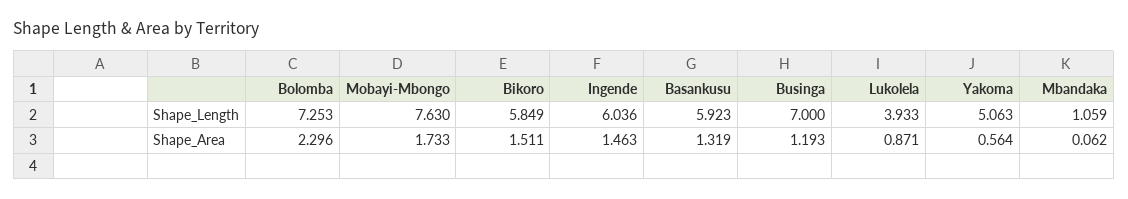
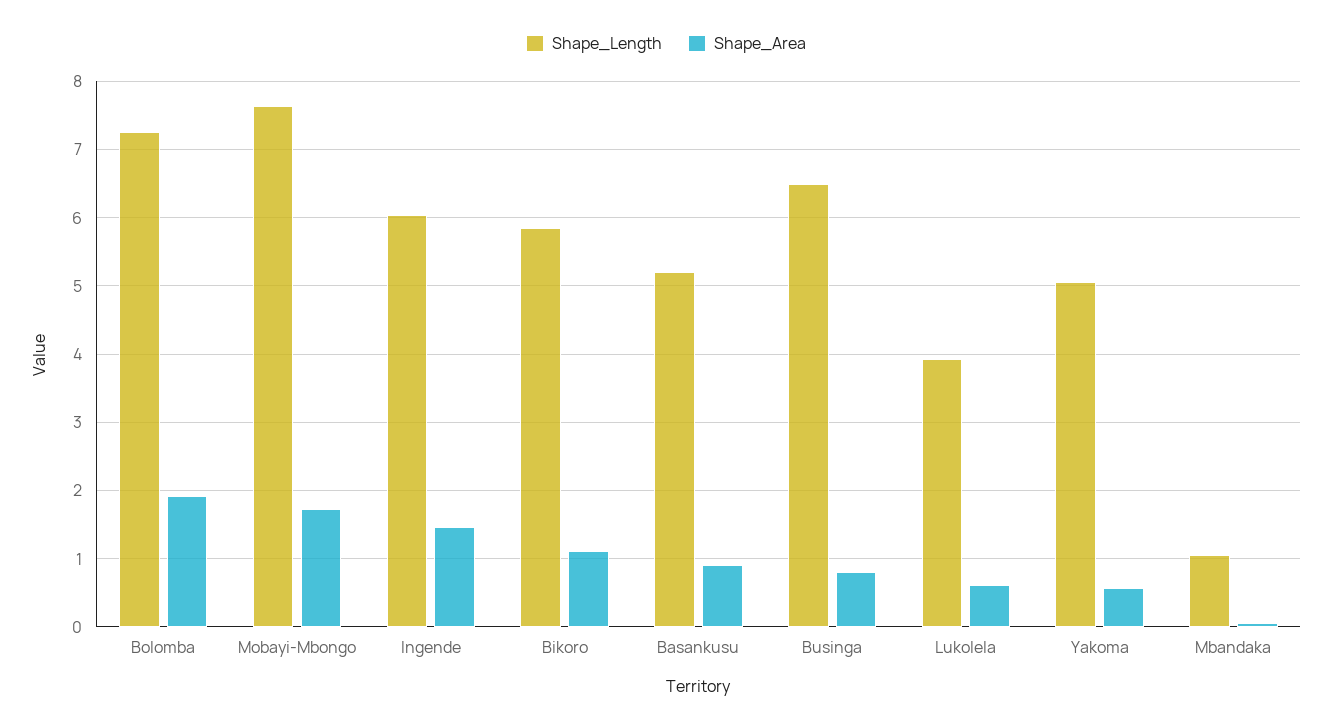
Shape_Length, Basankusu: 5.923 -> 5.2
Shape_Length, Businga: 7 -> 6.5
Shape_Area, Bolomba: 2.296 -> 1.9
Shape_Area, Bikoro: 1.511 -> 1.1
Shape_Area, Basankusu: 1.319 -> 0.9
Shape_Area, Businga: 1.193 -> 0.8
Shape_Area, Lukolela: 0.871 -> 0.6

